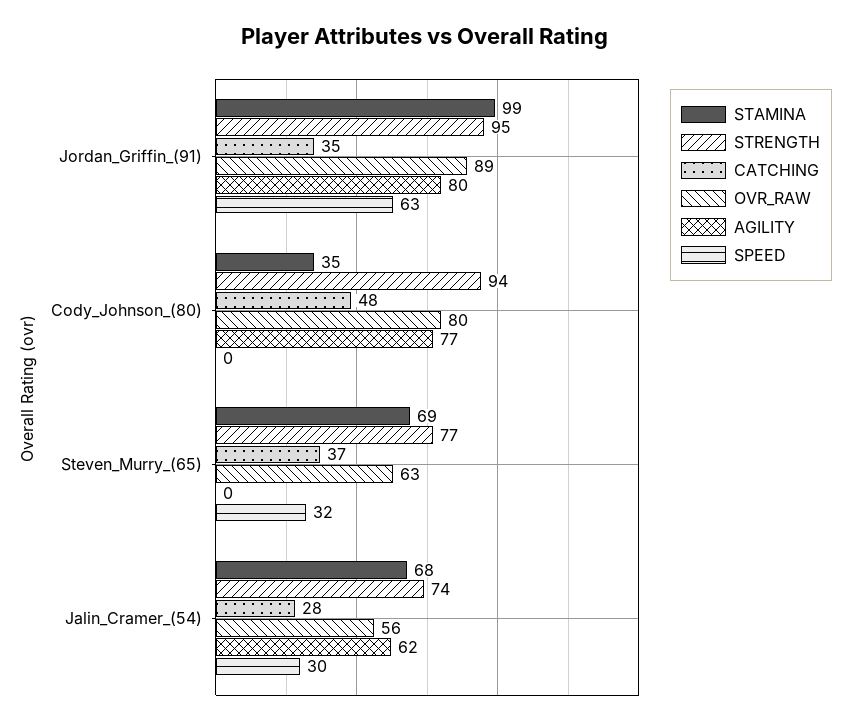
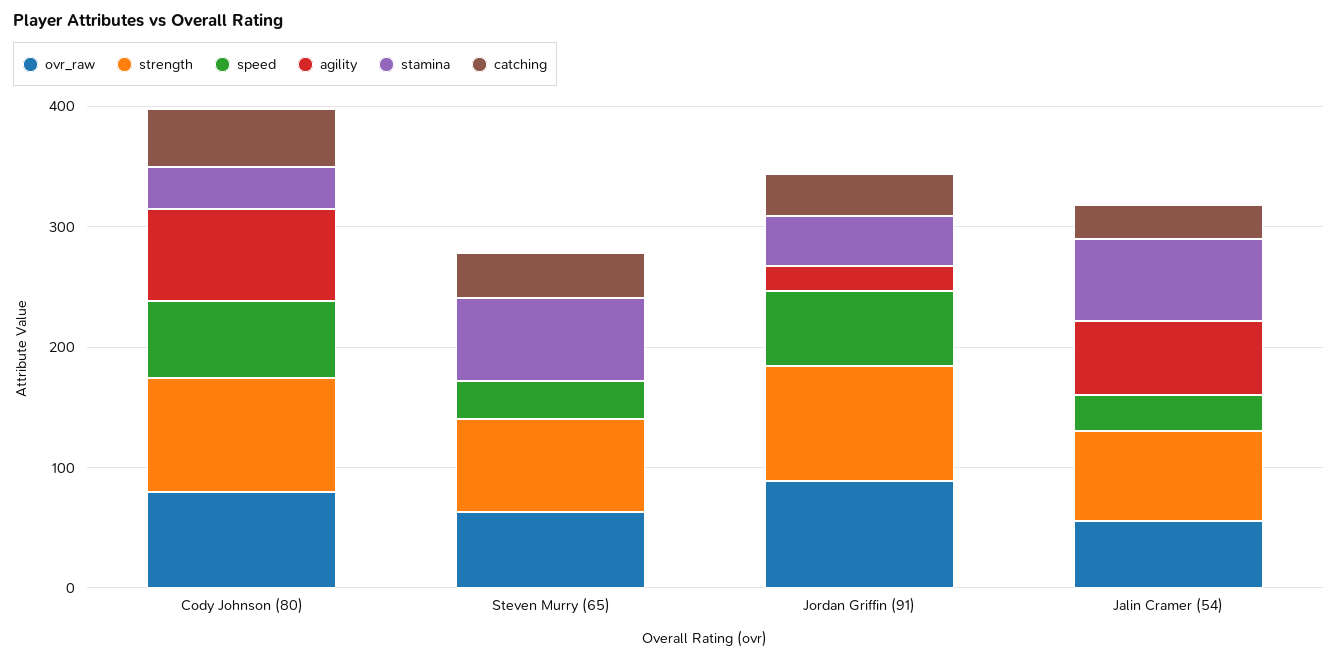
STAMINA, Jordan_Griffin_(91): 99 -> 40
AGILITY, Jordan_Griffin_(91): 80 -> 20
SPEED, Cody_Johnson_(80): 0 -> 60

